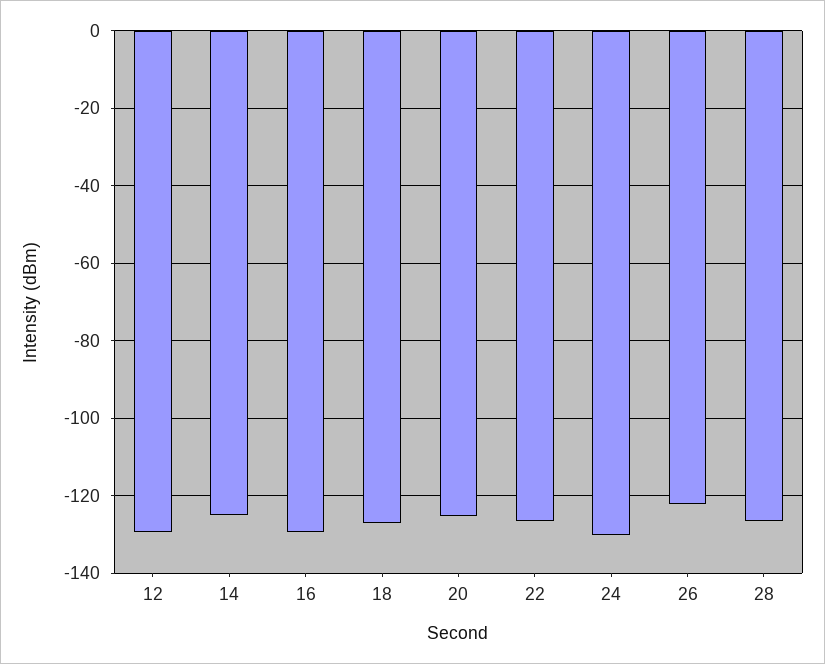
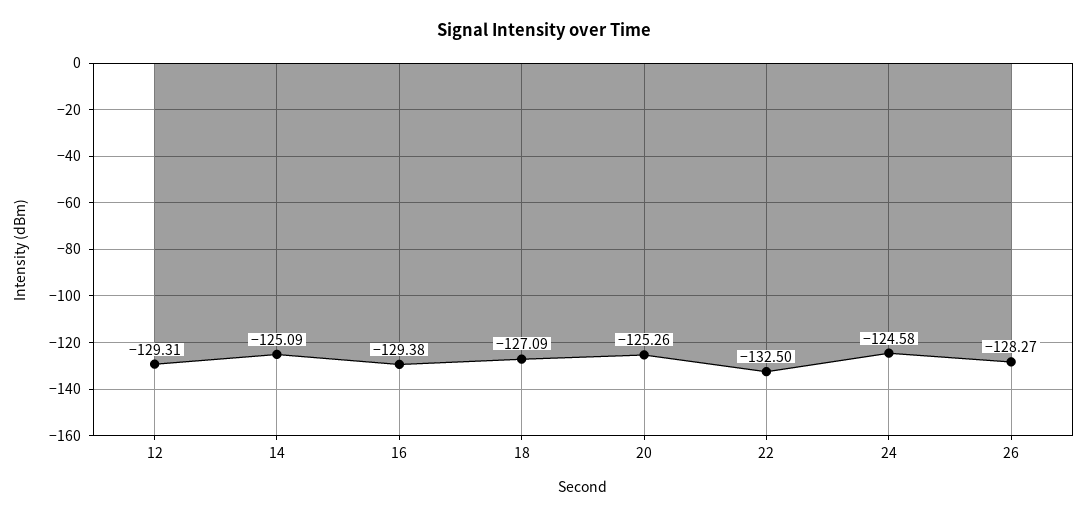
22: -126 -> -132.5
24: -130 -> -124.58
26: -122 -> -128.27
28: -126 -> none

